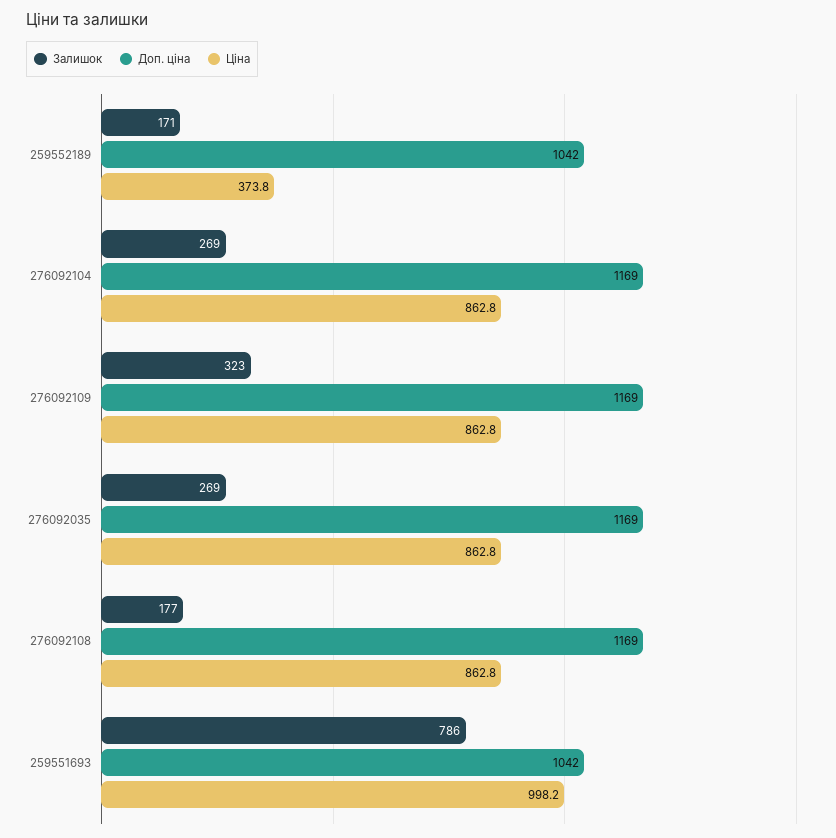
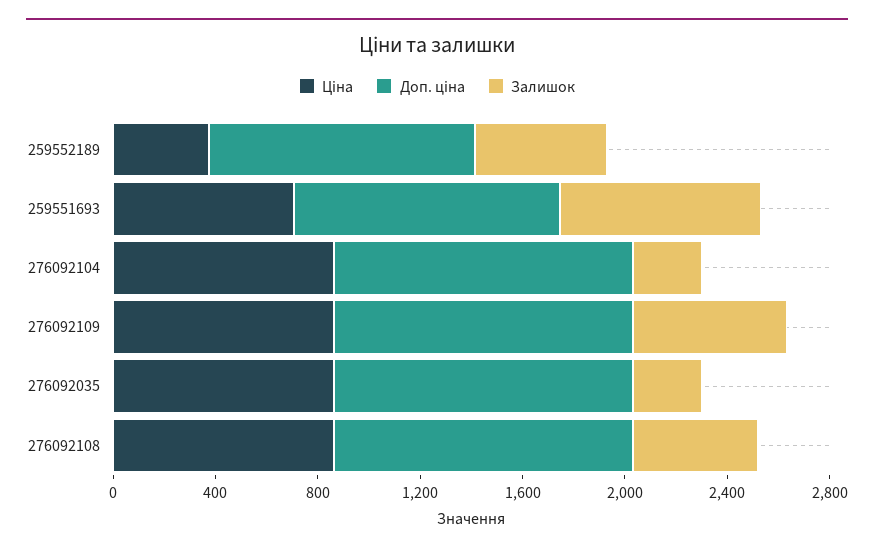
Залишок, 259552189: 171 -> 500
Залишок, 276092109: 323 -> 600
Залишок, 276092108: 177 -> 500
Ціна, 259551693: 998.2 -> 700

